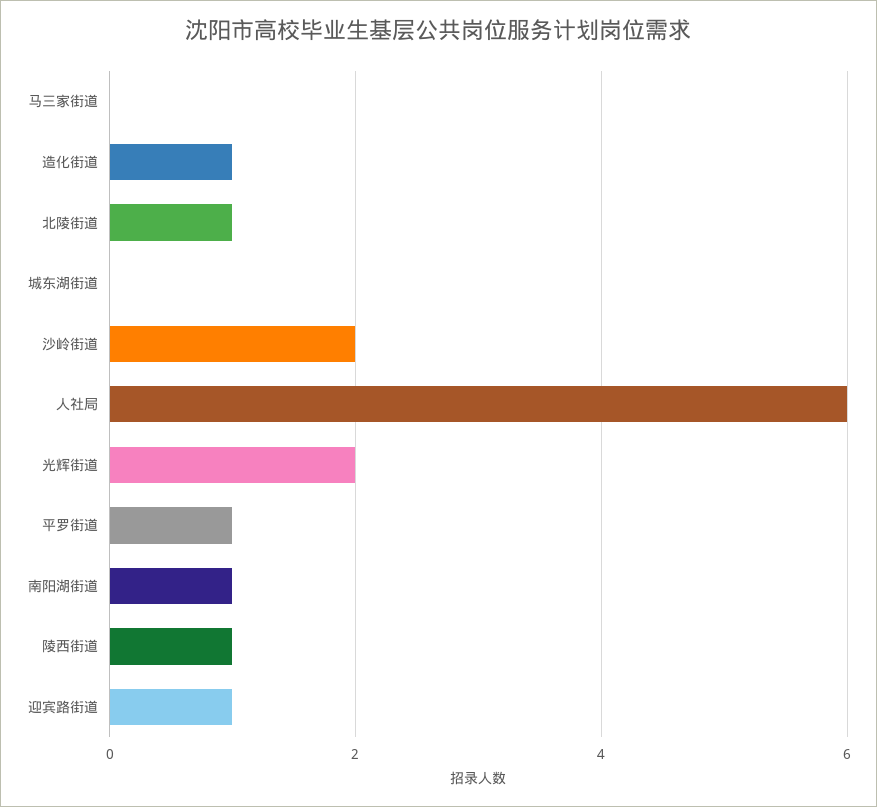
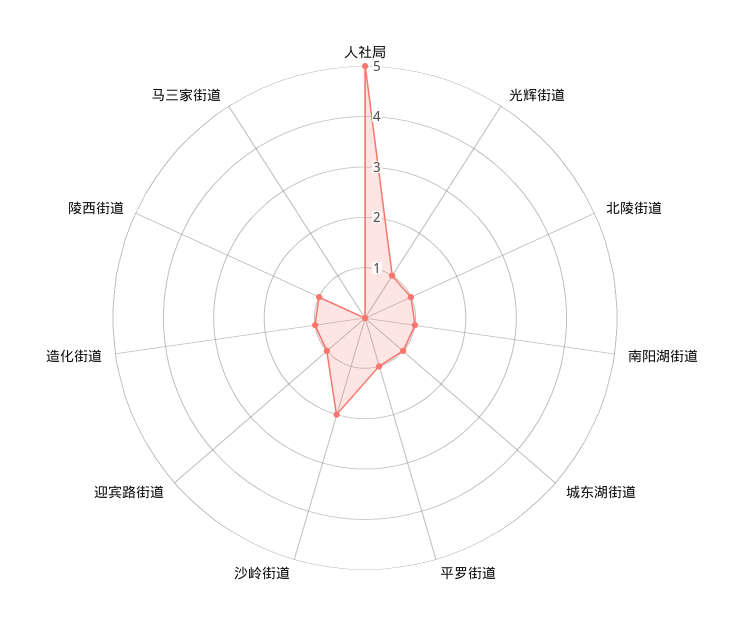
城东湖街道: 0 -> 1
人社局: 6 -> 5
光辉街道: 2 -> 1

